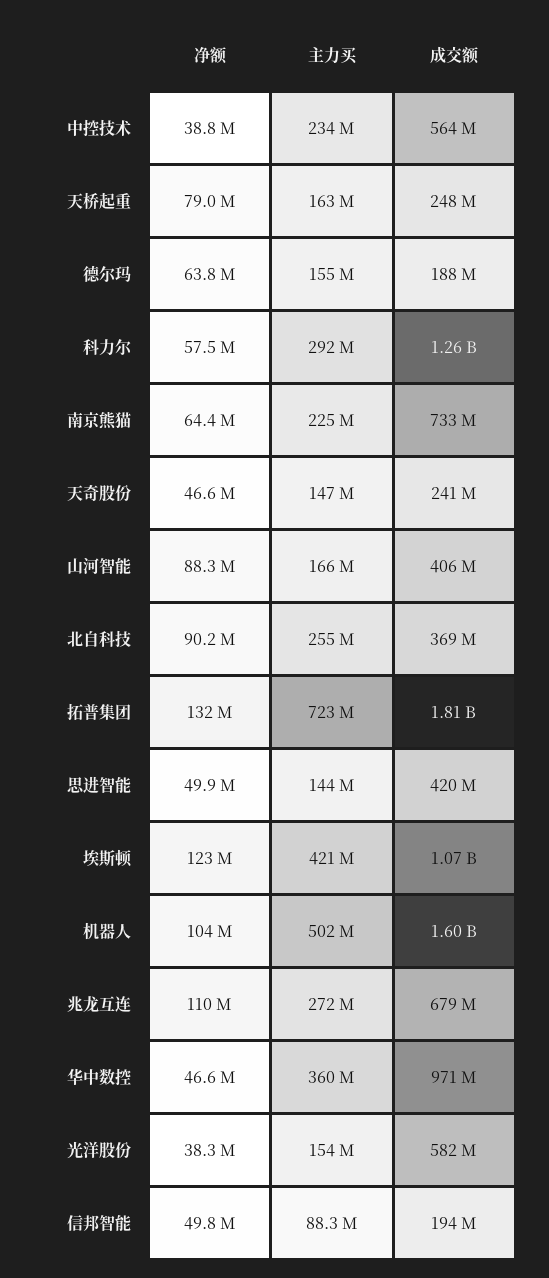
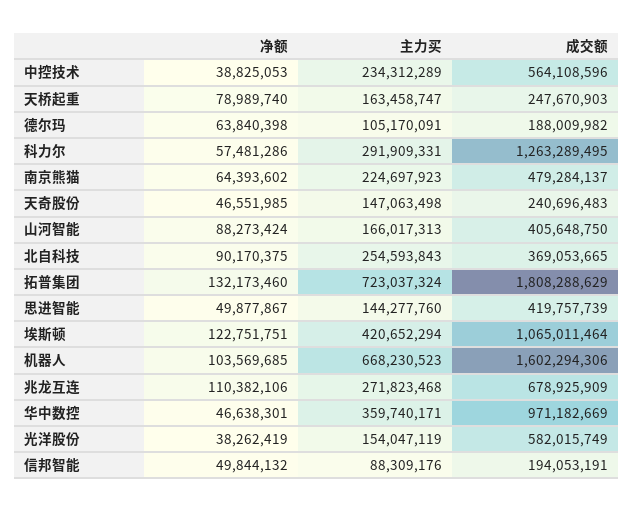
主力买, 德尔玛: 155000000 -> 105170091
成交额, 南京熊猫: 733000000 -> 479284137
主力买, 机器人: 502000000 -> 668230523

